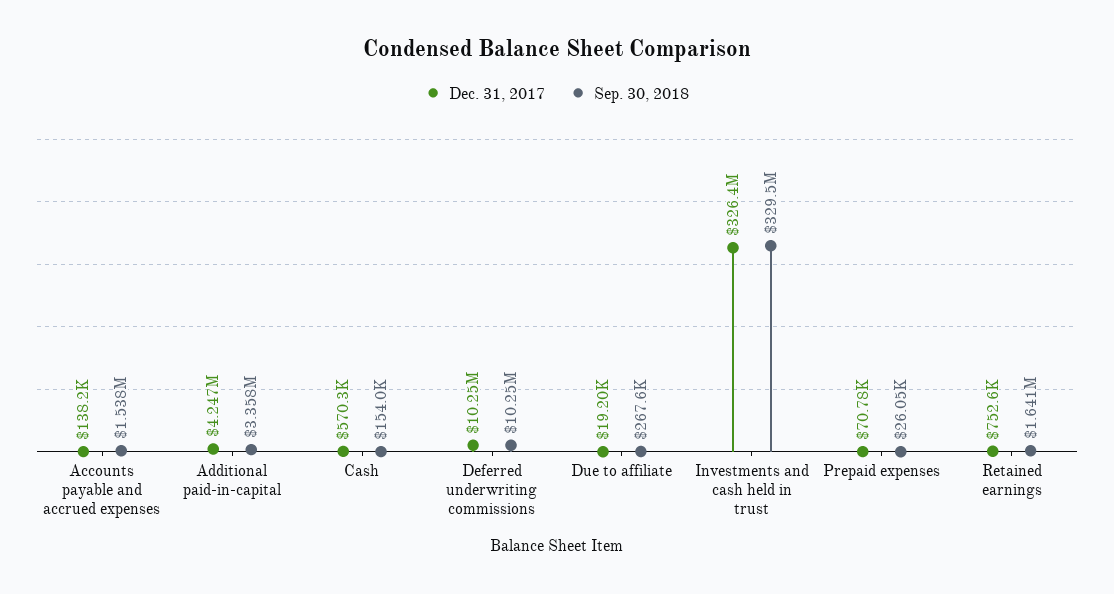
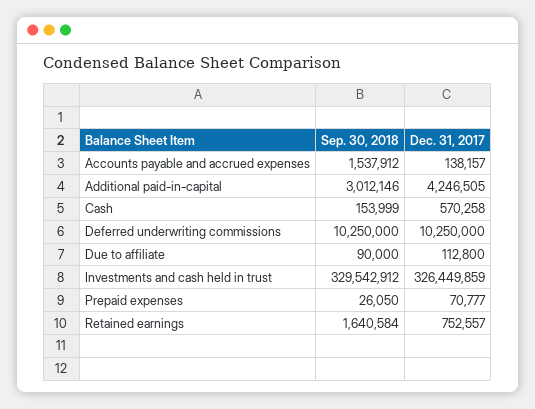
Sep. 30, 2018, Additional paid-in-capital: 3358000 -> 3012146
Dec. 31, 2017, Due to affiliate: 19200 -> 112800
Sep. 30, 2018, Due to affiliate: 267600 -> 90000

